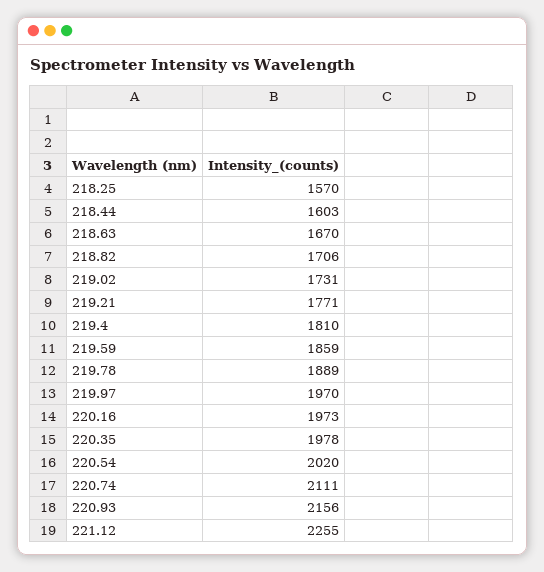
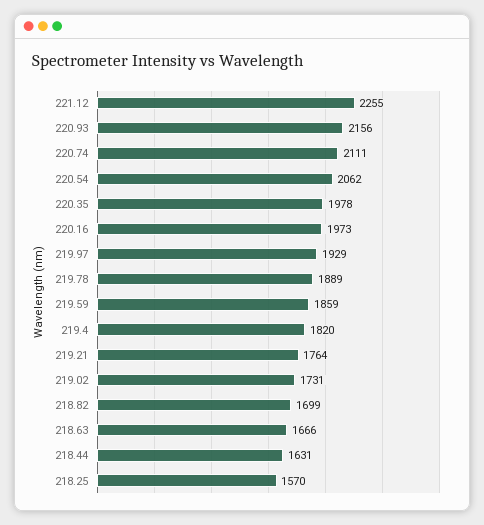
218.44: 1603 -> 1631
218.63: 1670 -> 1666
218.82: 1706 -> 1699
219.21: 1771 -> 1764
219.4: 1810 -> 1820
219.97: 1970 -> 1929
220.54: 2020 -> 2062

